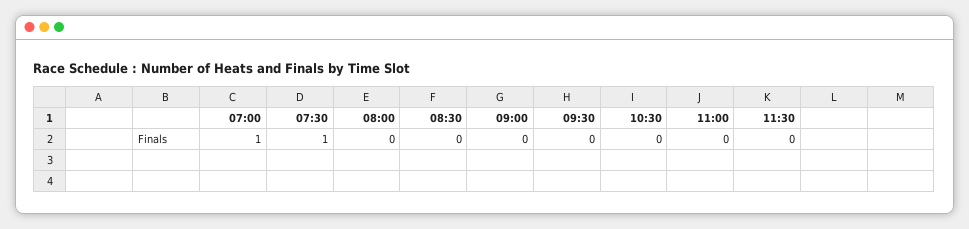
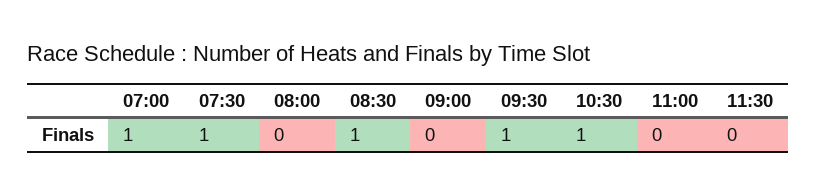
08:30: 0 -> 1
09:30: 0 -> 1
10:30: 0 -> 1

